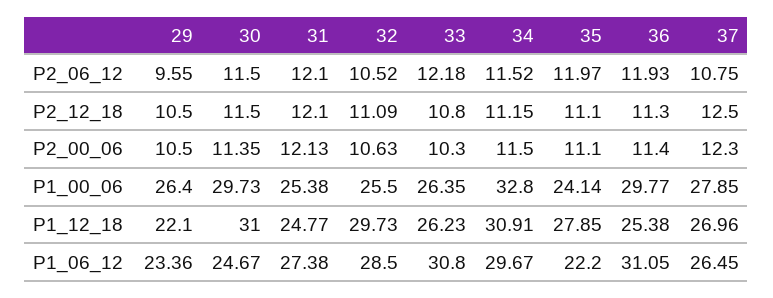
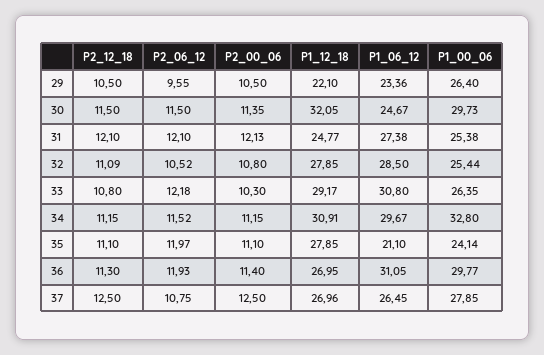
32, P2_00_06: 10.63 -> 10.8
34, P2_00_06: 11.5 -> 11.15
37, P2_00_06: 12.3 -> 12.5
32, P1_00_06: 25.5 -> 25.44
30, P1_12_18: 31 -> 32.05
32, P1_12_18: 29.73 -> 27.85
33, P1_12_18: 26.23 -> 29.17
36, P1_12_18: 25.38 -> 26.95
35, P1_06_12: 22.2 -> 21.1

